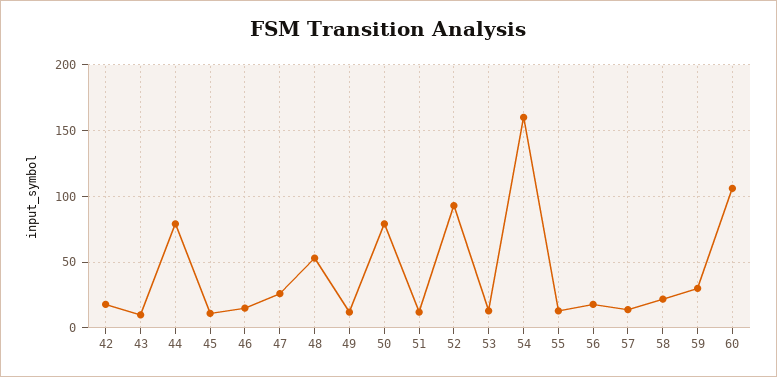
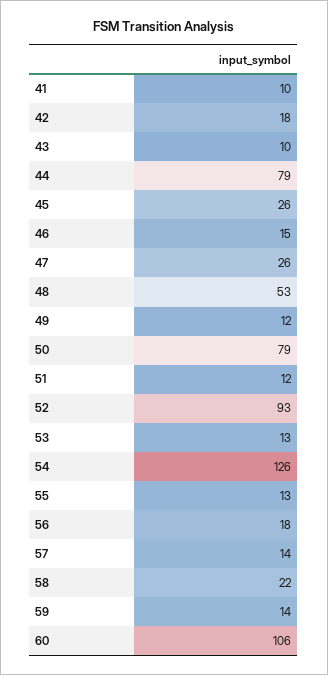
45: 10 -> 26
54: 160 -> 126
59: 30 -> 14
41: none -> 10

